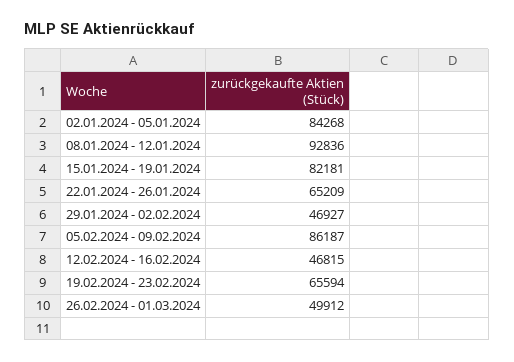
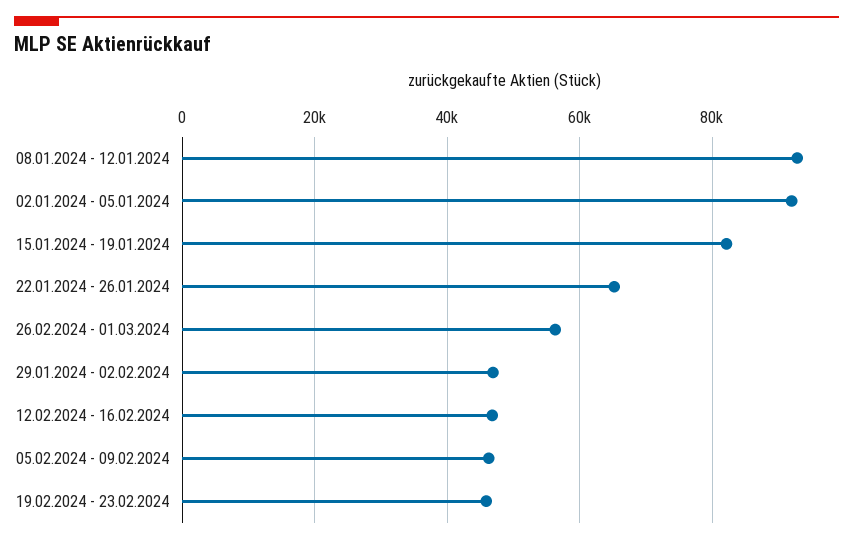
02.01.2024 - 05.01.2024: 84268 -> 92000
05.02.2024 - 09.02.2024: 86187 -> 46000
19.02.2024 - 23.02.2024: 65594 -> 46000
26.02.2024 - 01.03.2024: 49912 -> 56000

